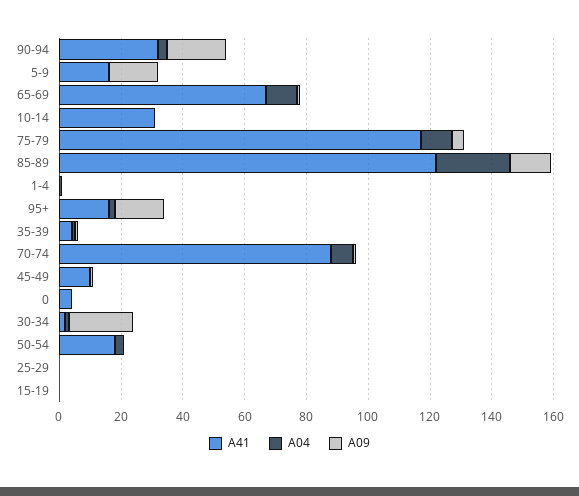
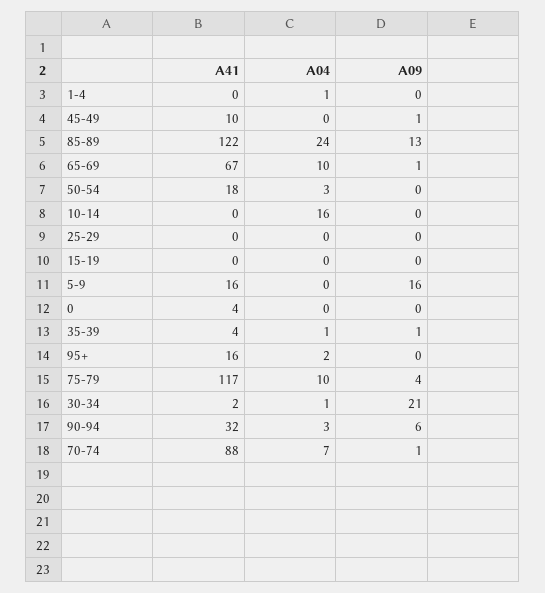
A09, 90-94: 20 -> 6
A41, 10-14: 30 -> 0
A04, 10-14: 0 -> 16
A09, 95+: 15 -> 0

